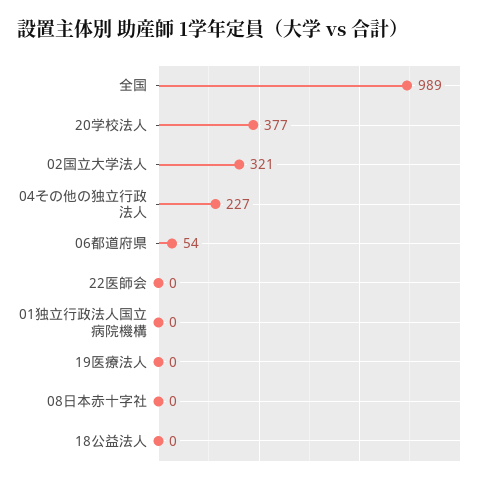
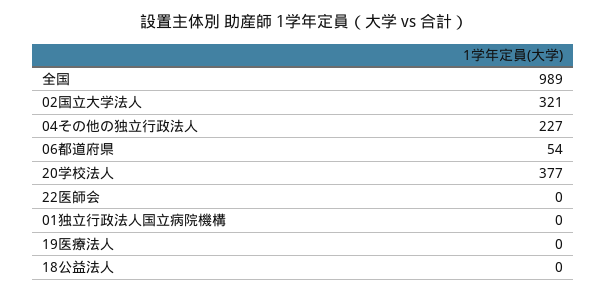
08日本赤十字社: 0 -> none

